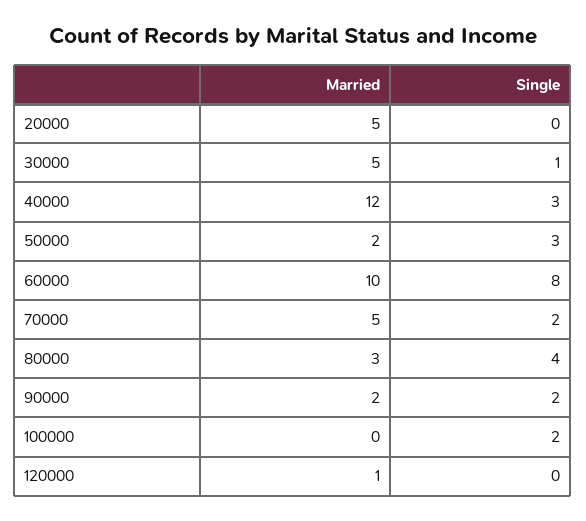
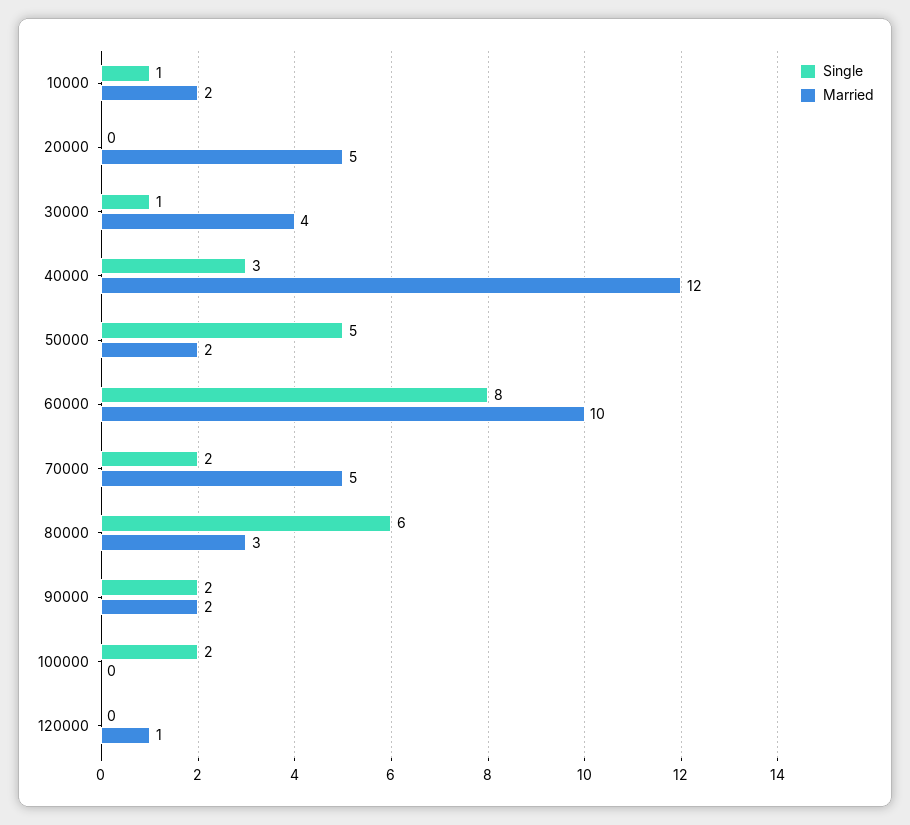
Married, 30000: 5 -> 4
Single, 50000: 3 -> 5
Single, 80000: 4 -> 6
Single, 10000: none -> 1
Married, 10000: none -> 2

